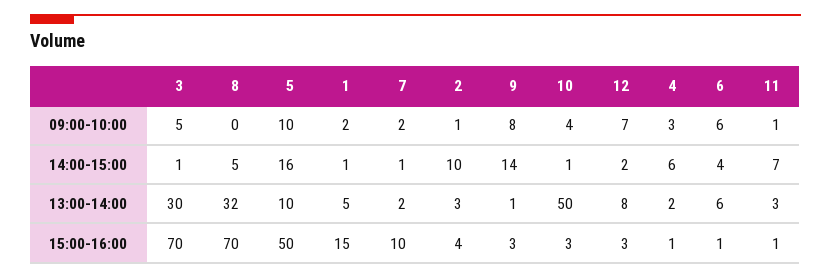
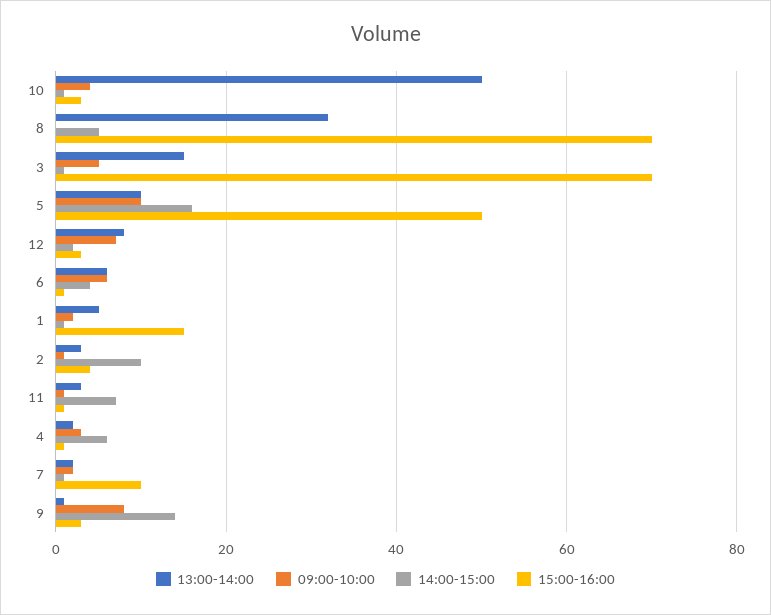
13:00-14:00, 3: 30 -> 15

